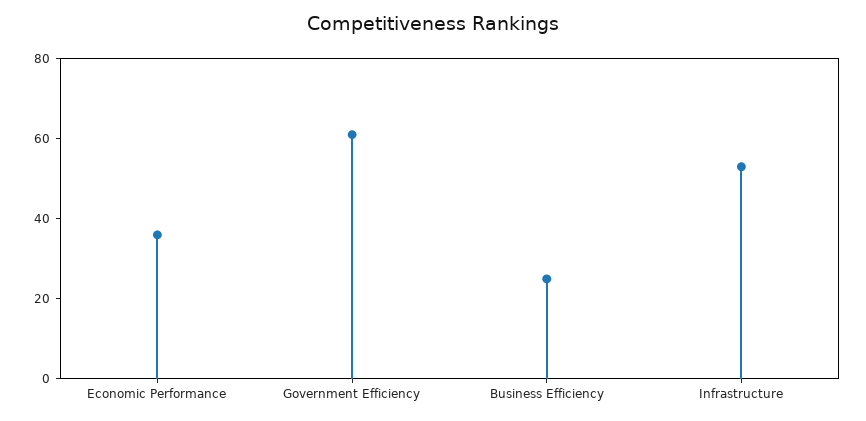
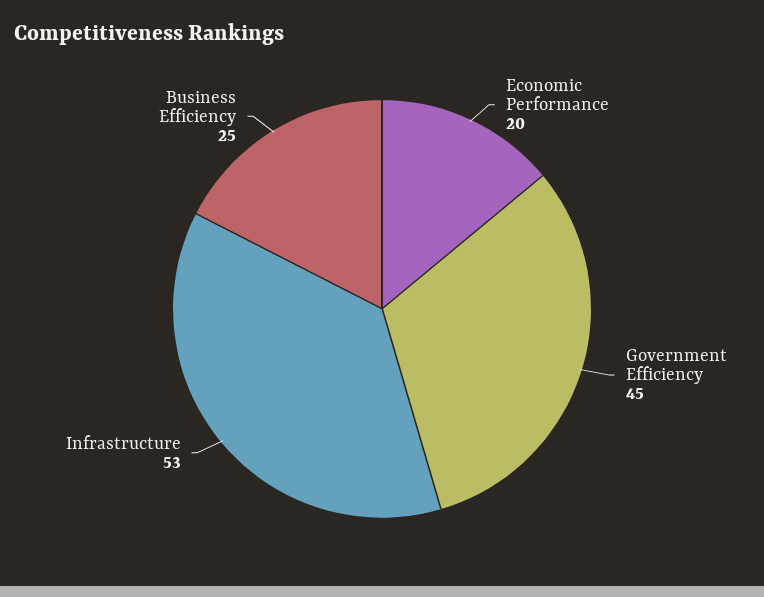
Economic Performance: 35 -> 20
Government Efficiency: 60 -> 45

